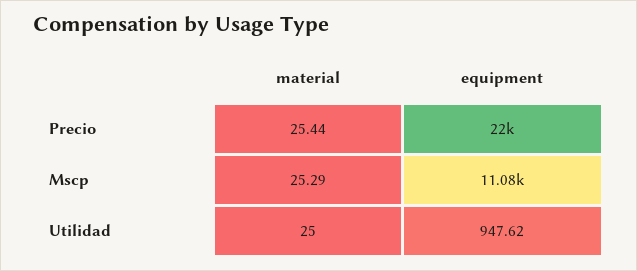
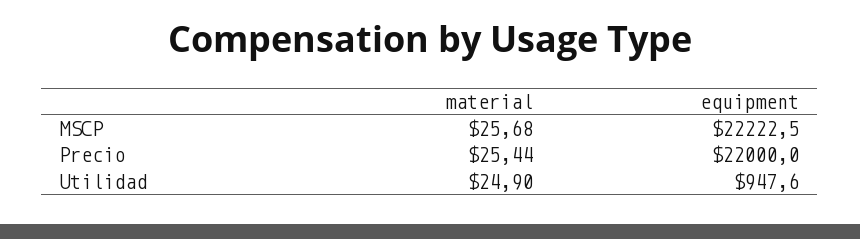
material, Mscp: 25.29 -> 25.68
equipment, Mscp: 11080 -> 22222.5
material, Utilidad: 25 -> 24.9

